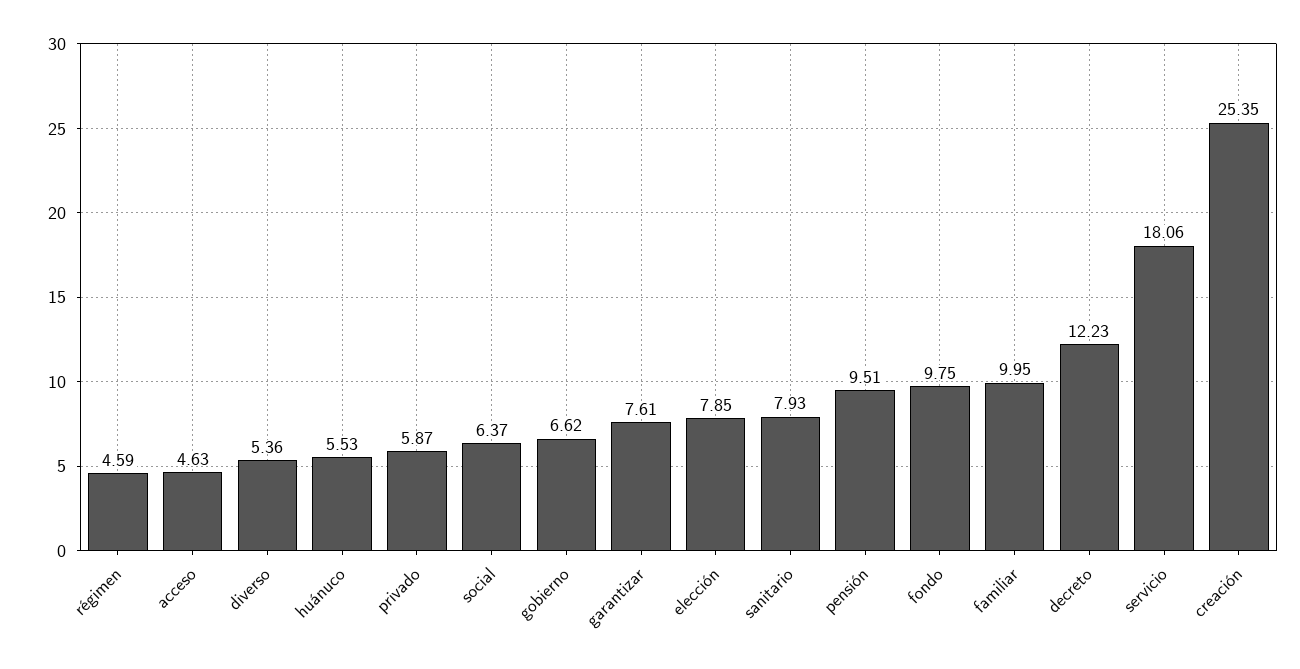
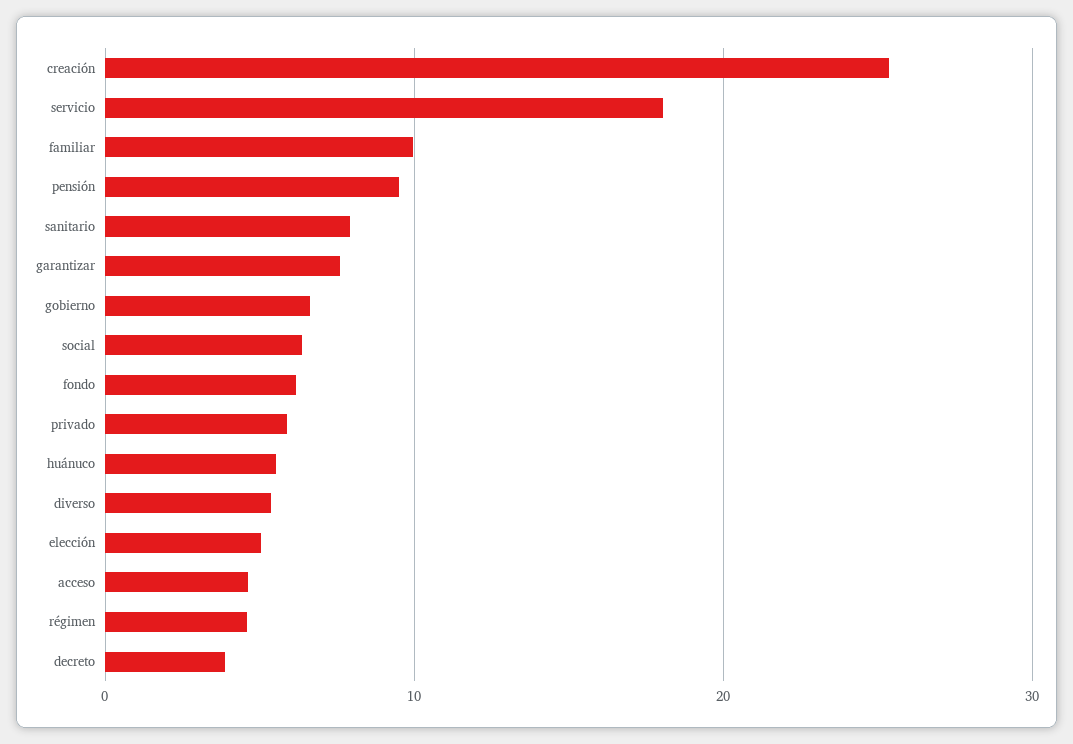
elección: 7.85 -> 5
fondo: 9.75 -> 6
decreto: 12.23 -> 4

